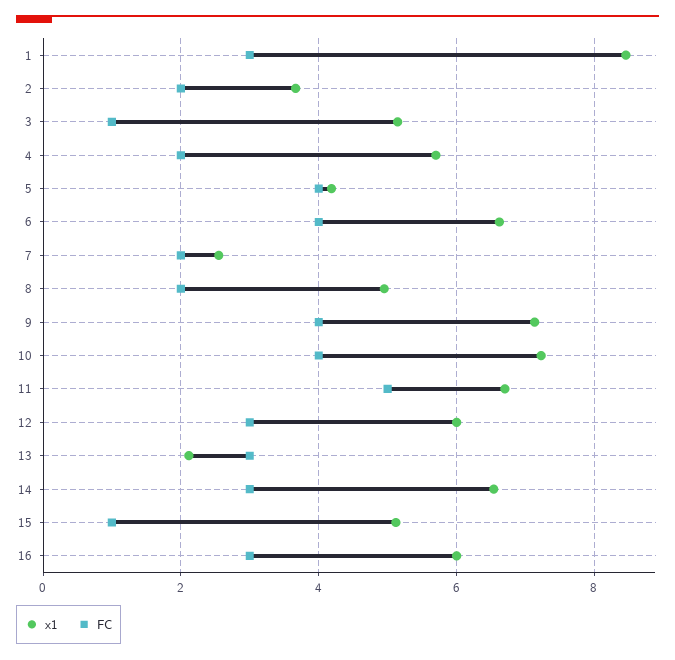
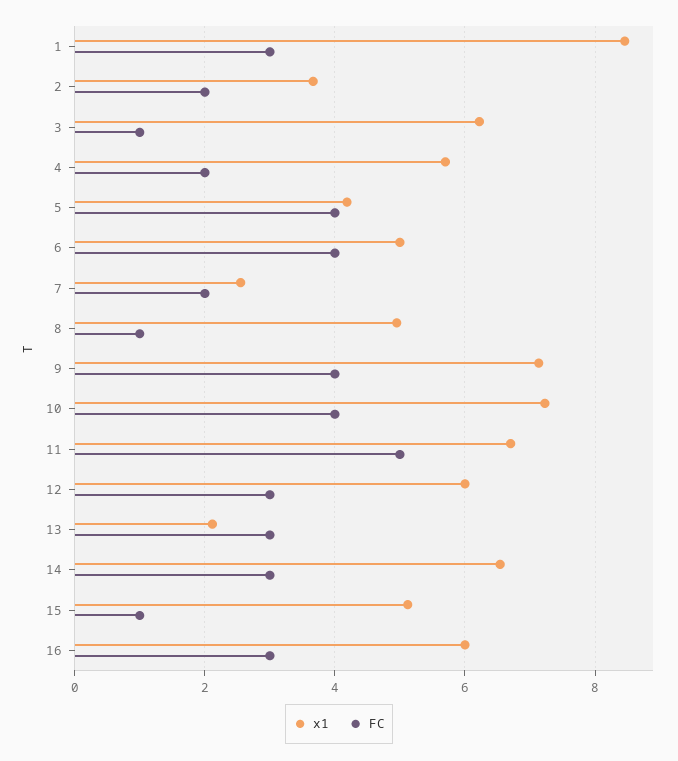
x1, 3: 5.2 -> 6.2
x1, 6: 6.6 -> 5
FC, 8: 2 -> 1

